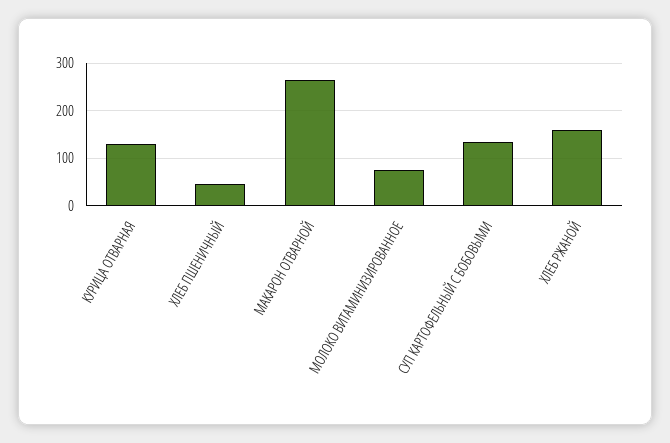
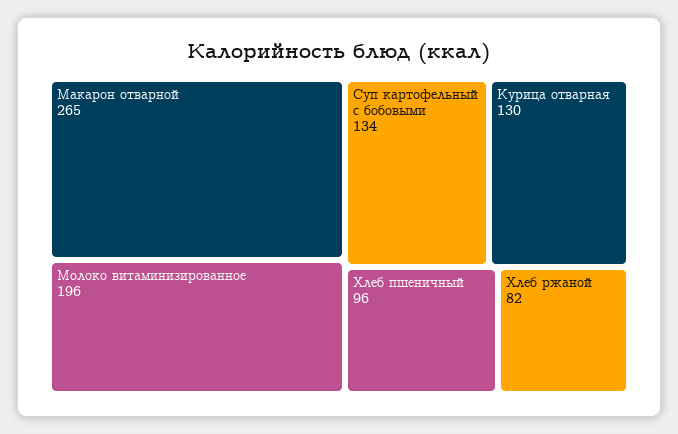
ХЛЕБ ПШЕНИЧНЫЙ: 40 -> 96
МОЛОКО ВИТАМИНИЗИРОВАННОЕ: 80 -> 196
ХЛЕБ РЖАНОЙ: 160 -> 82

